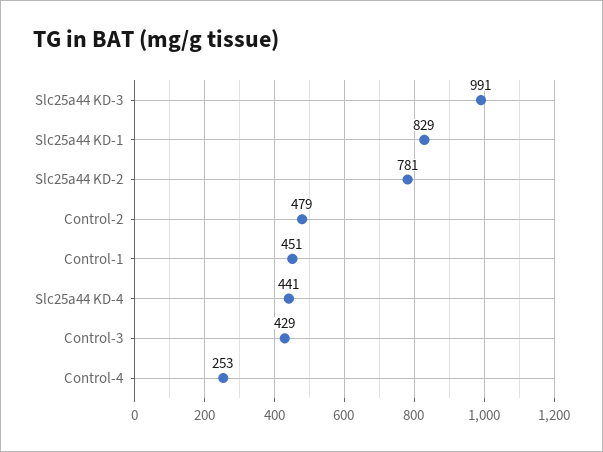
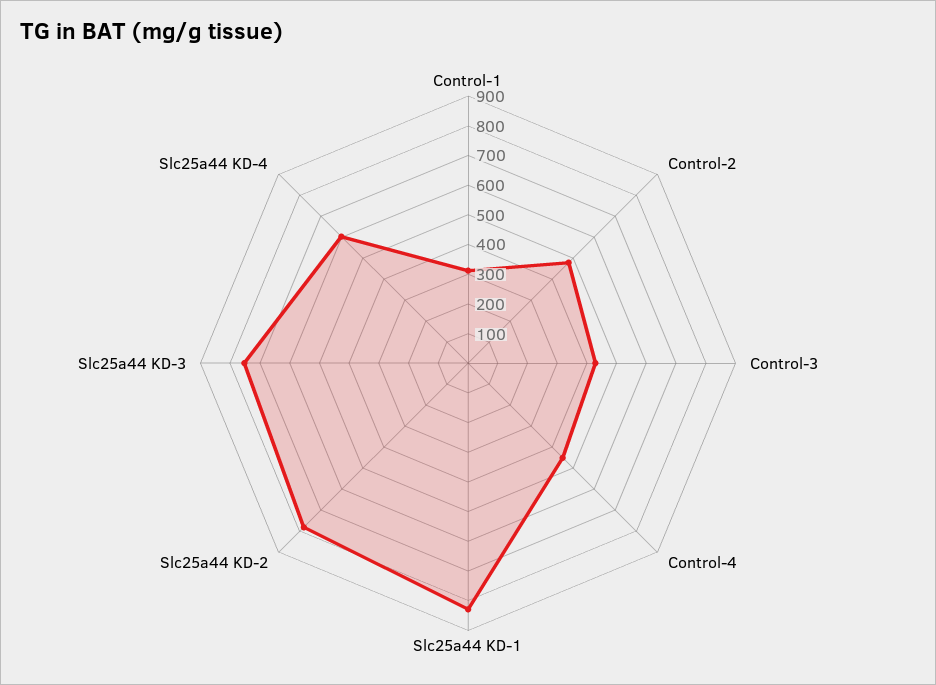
Slc25a44 KD-3: 991 -> 750
Control-1: 451 -> 300
Slc25a44 KD-4: 441 -> 600
Control-4: 253 -> 450

